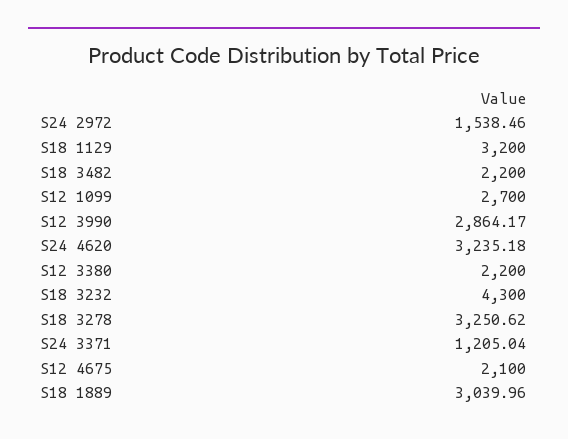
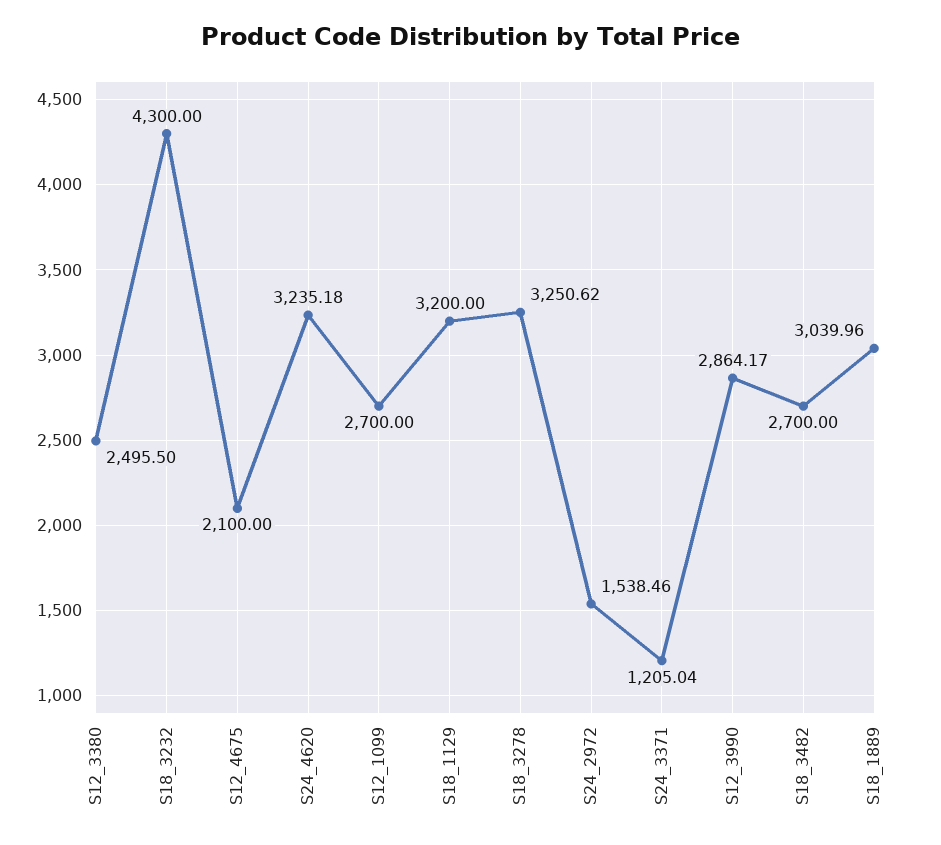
S18 3482: 2200 -> 2700
S12 3380: 2200 -> 2495.5

